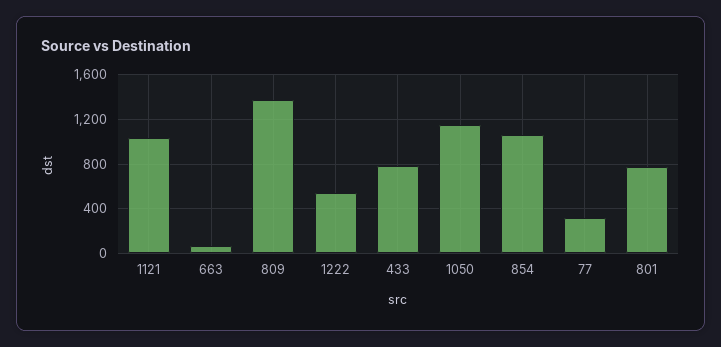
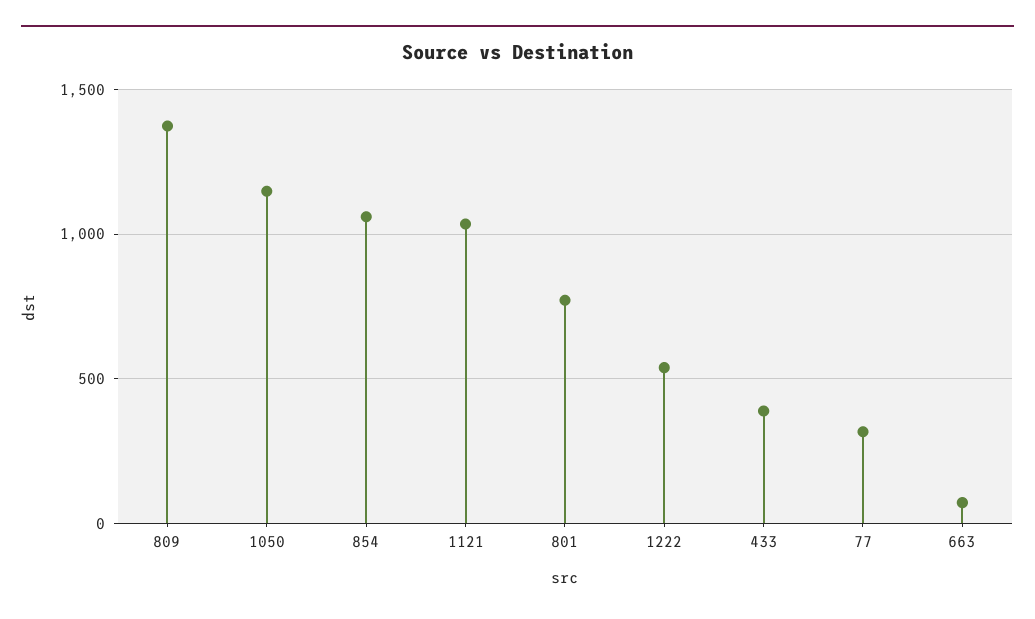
433: 800 -> 400

